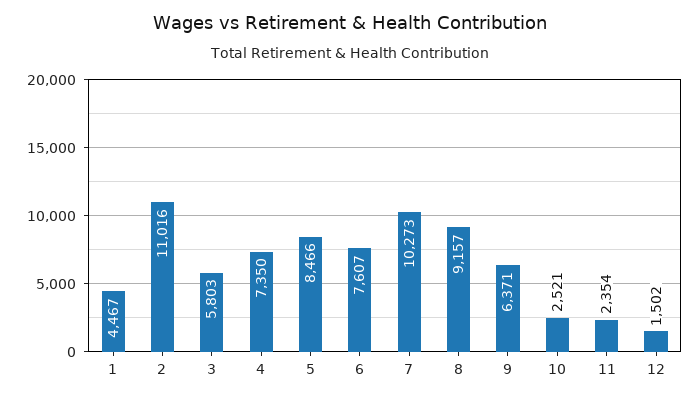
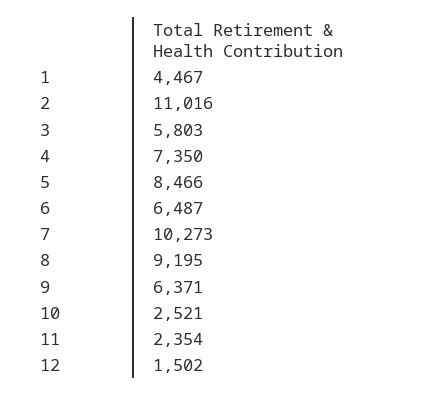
6: 7607 -> 6487
8: 9157 -> 9195

